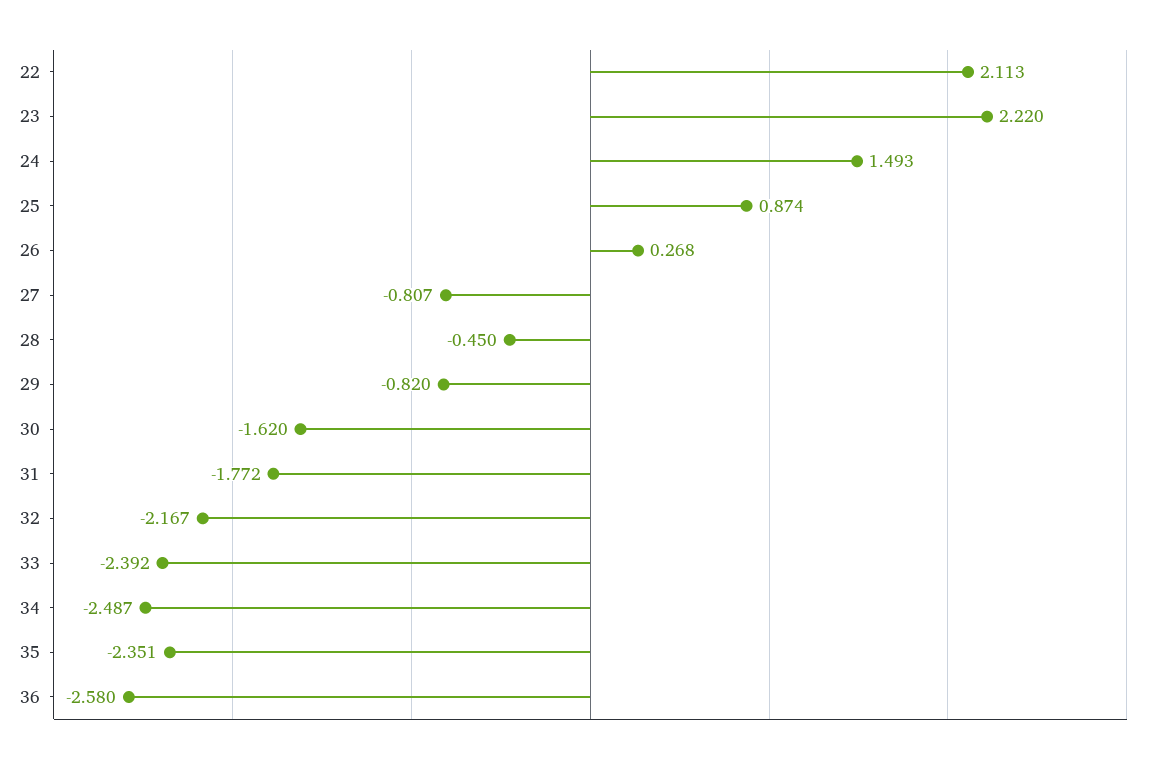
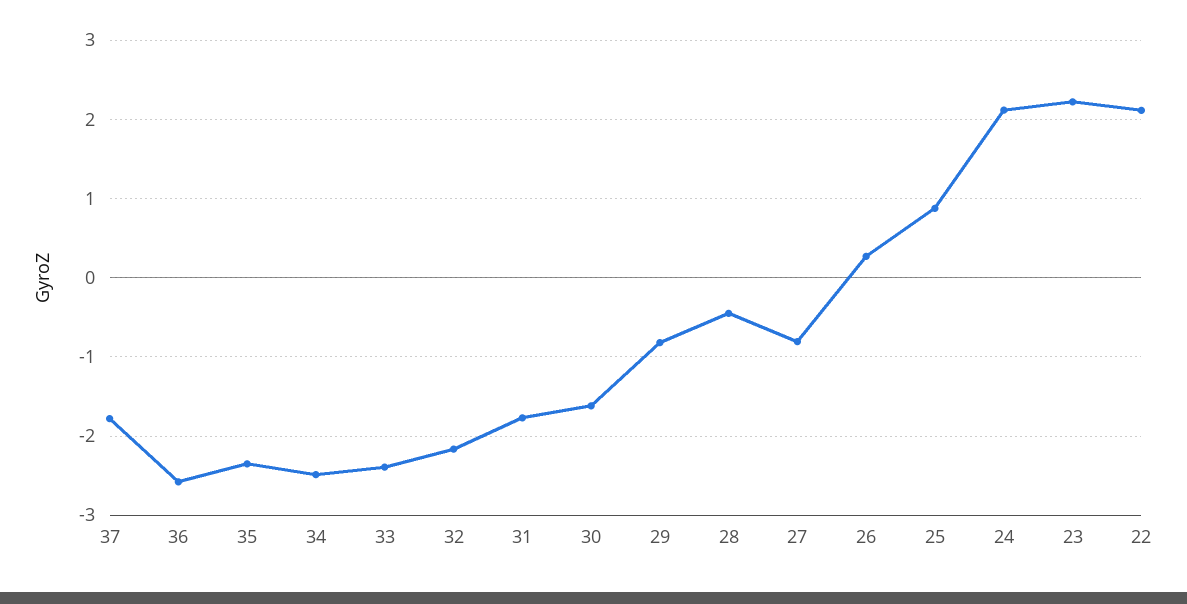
24: 1.493 -> 2.1
37: none -> -1.8

